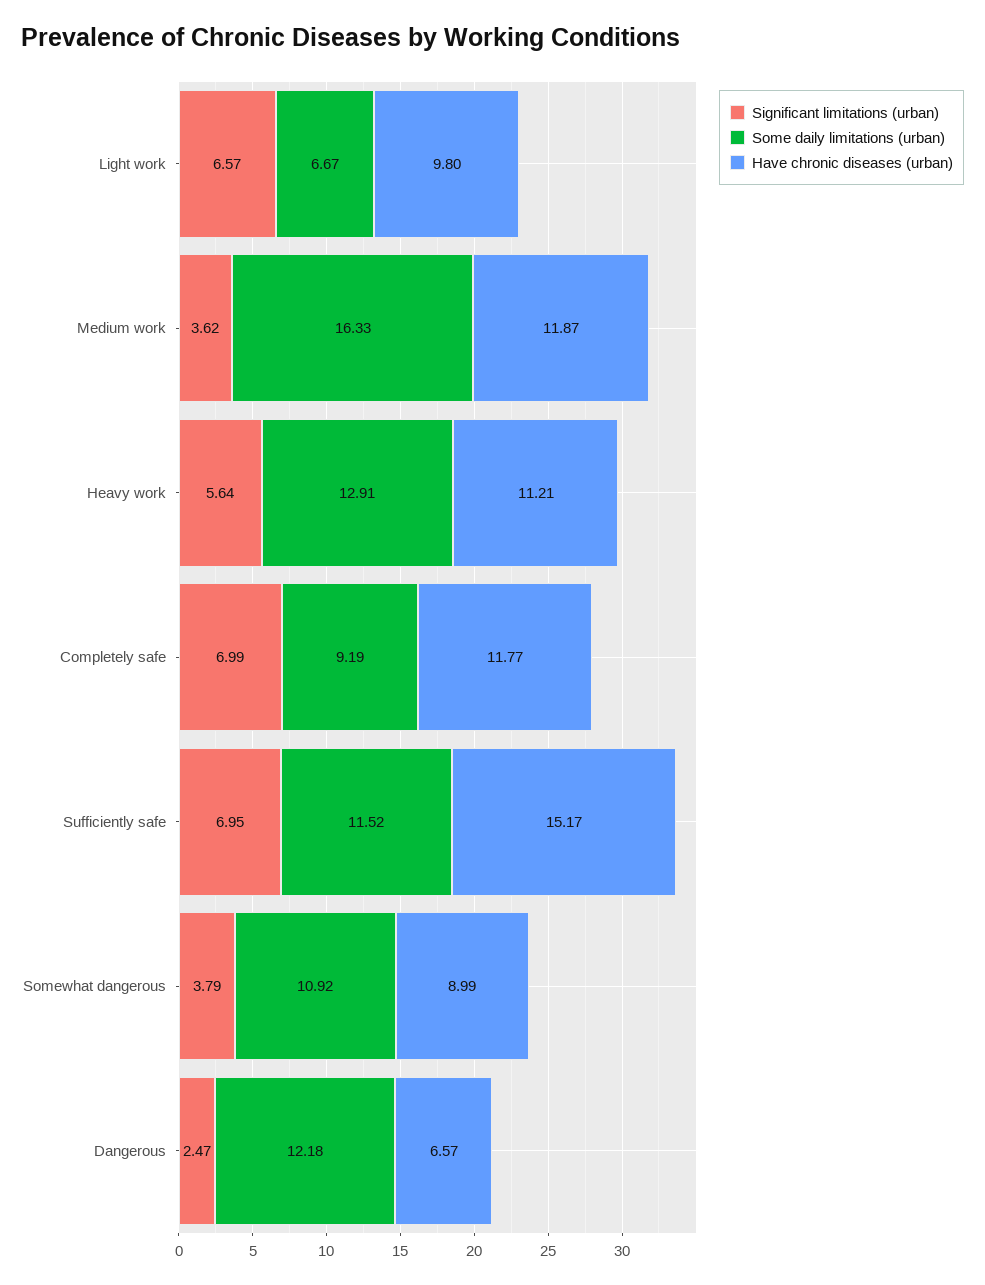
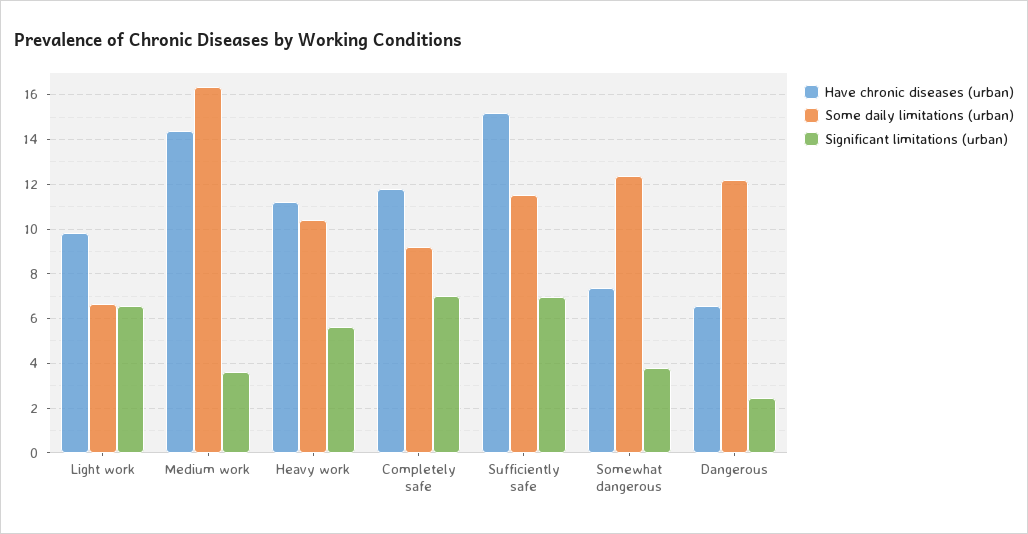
Have chronic diseases (urban), Medium work: 11.87 -> 14.5
Some daily limitations (urban), Heavy work: 12.91 -> 10.5
Some daily limitations (urban), Somewhat dangerous: 10.92 -> 12.5
Have chronic diseases (urban), Somewhat dangerous: 8.99 -> 7.5

